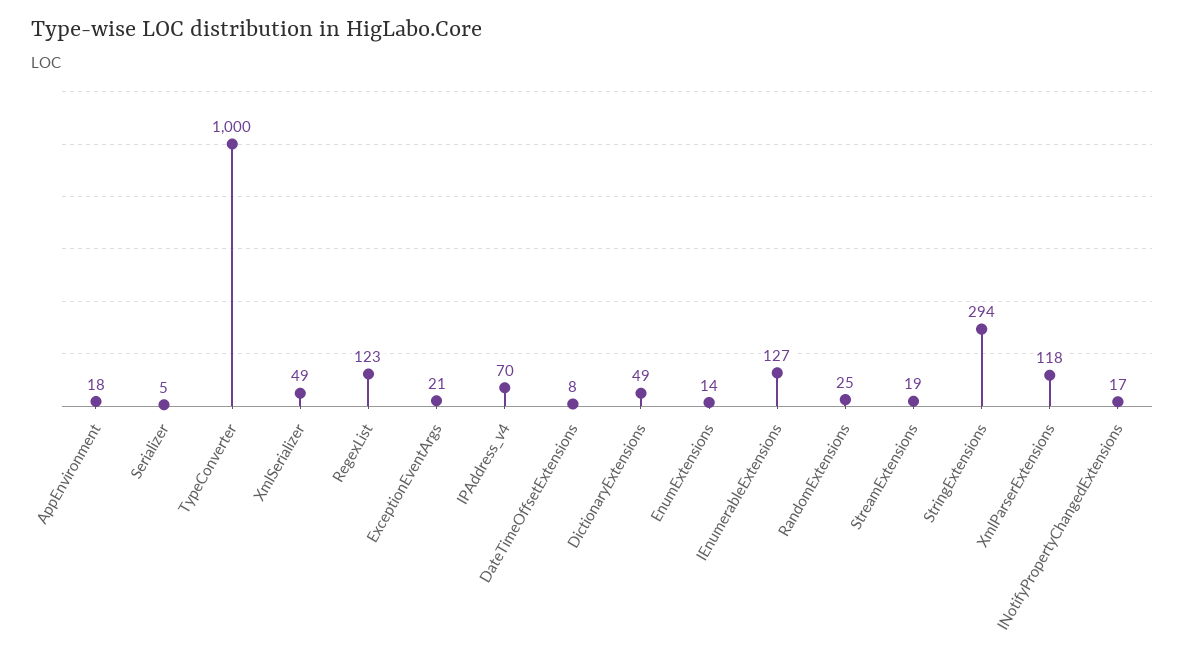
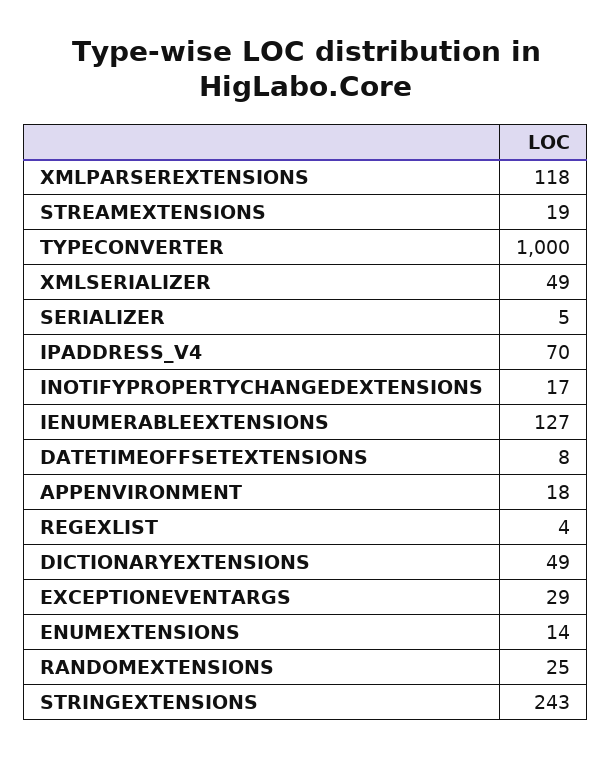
RegexList: 123 -> 4
ExceptionEventArgs: 21 -> 29
StringExtensions: 294 -> 243

